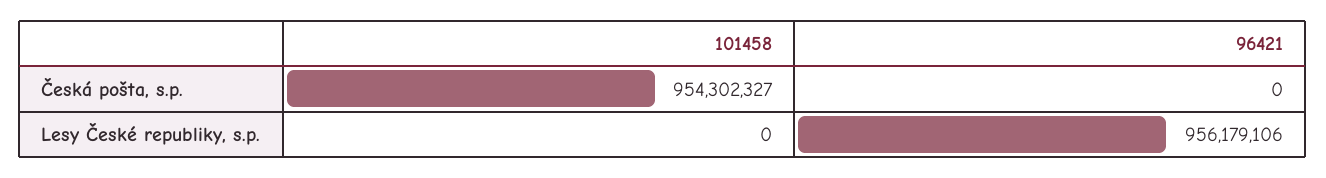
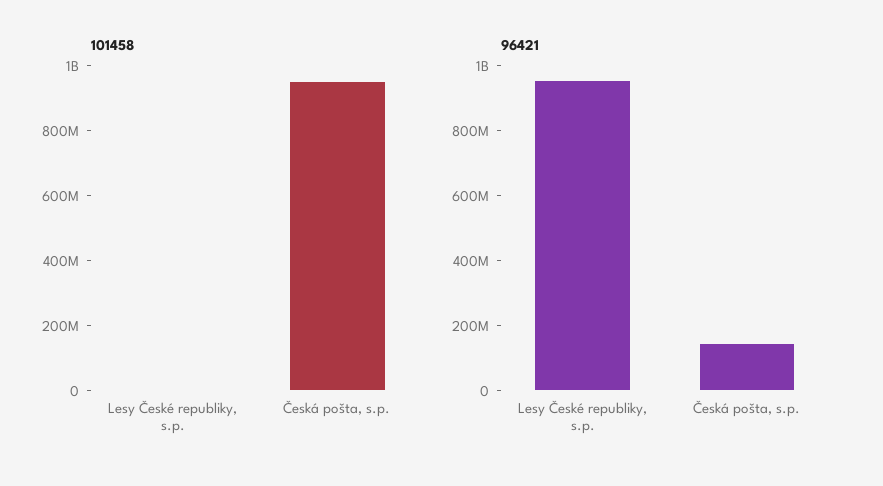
96421, Česká pošta, s.p.: 0 -> 150000000

